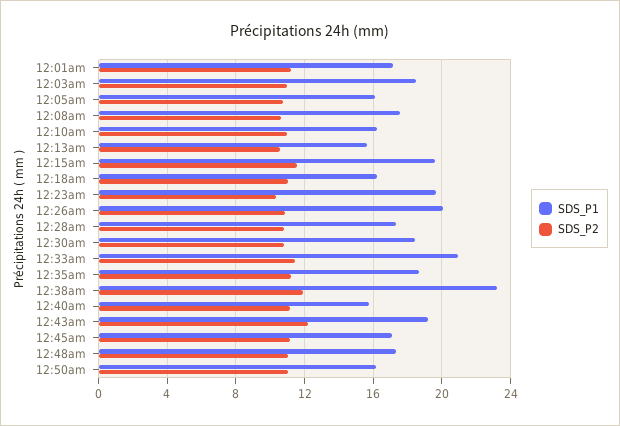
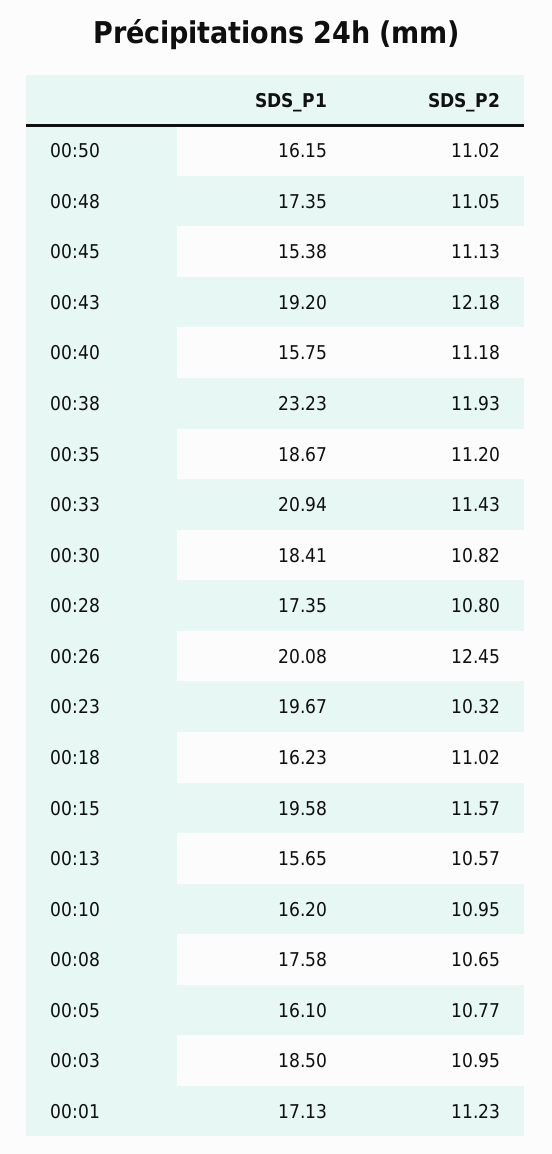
SDS_P2, 12:26am: 11 -> 12.45
SDS_P1, 12:45am: 17 -> 15.38

